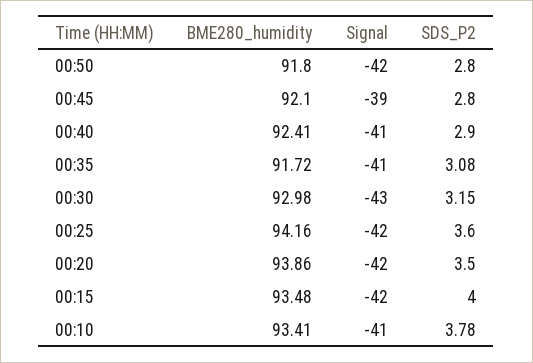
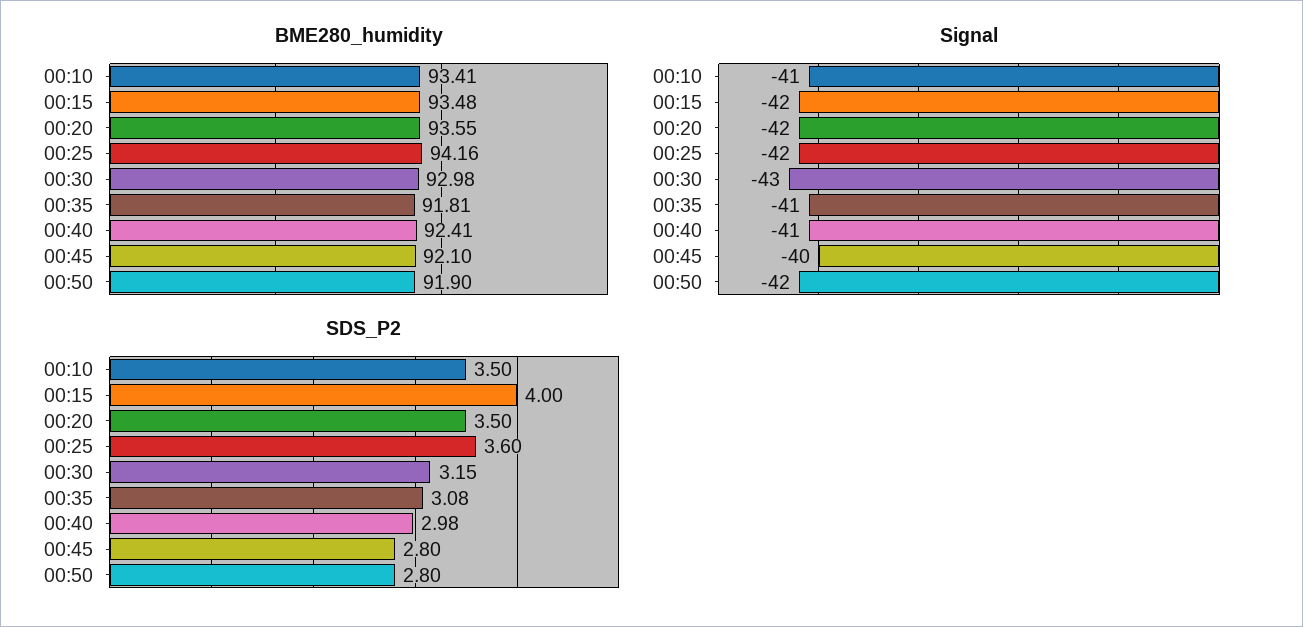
BME280_humidity, 00:50: 91.8 -> 91.9
Signal, 00:45: -39 -> -40
SDS_P2, 00:40: 2.9 -> 2.98
BME280_humidity, 00:35: 91.72 -> 91.81
BME280_humidity, 00:20: 93.86 -> 93.55
SDS_P2, 00:10: 3.78 -> 3.5

